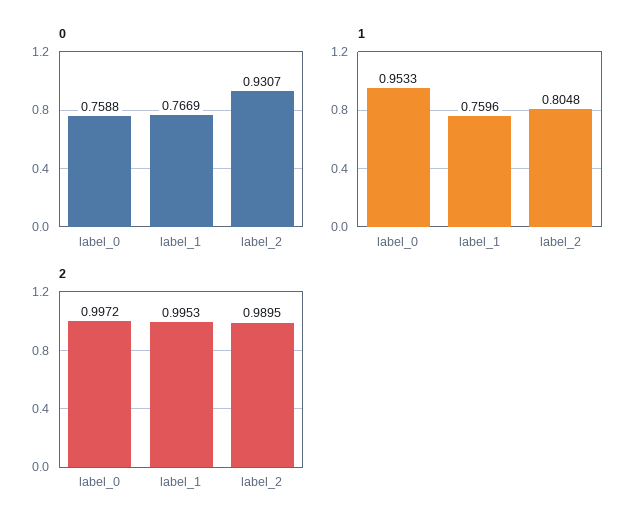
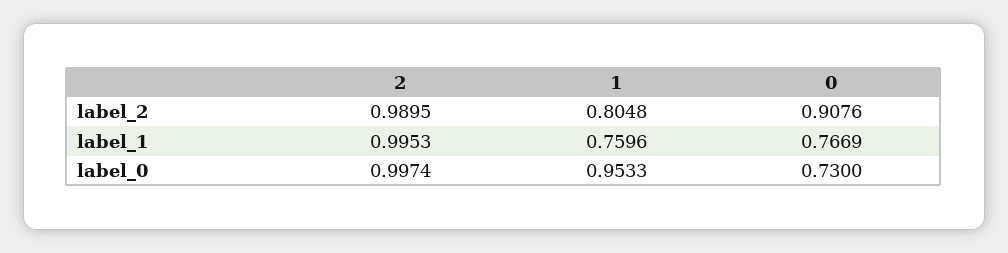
0, label_0: 0.7588 -> 0.73
0, label_2: 0.9307 -> 0.9076
2, label_0: 0.9972 -> 0.9974

